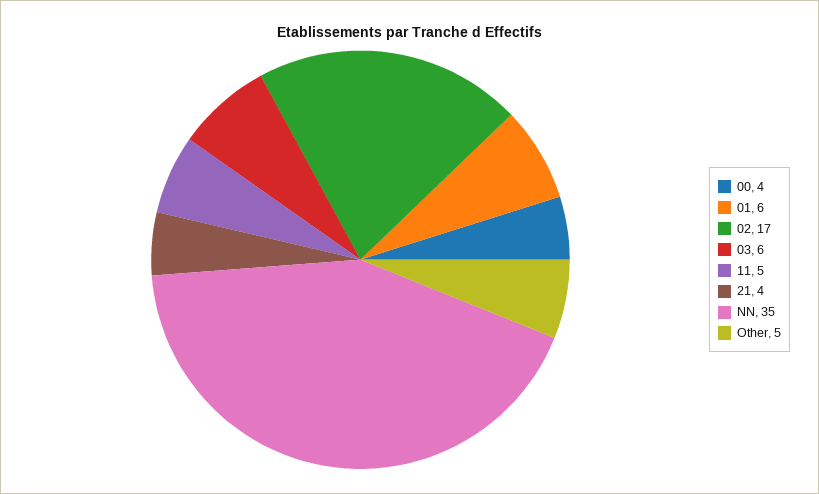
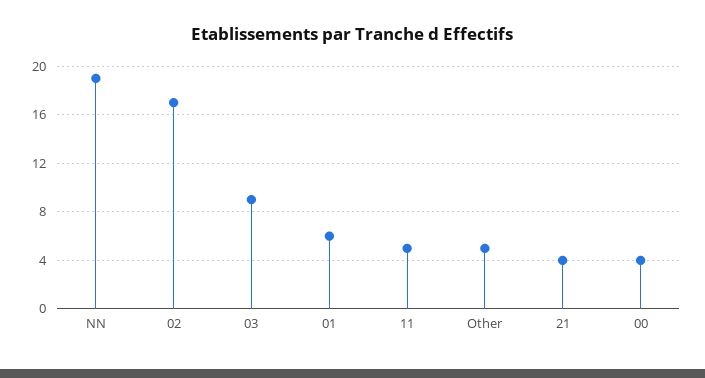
03: 6 -> 9
NN: 35 -> 19

